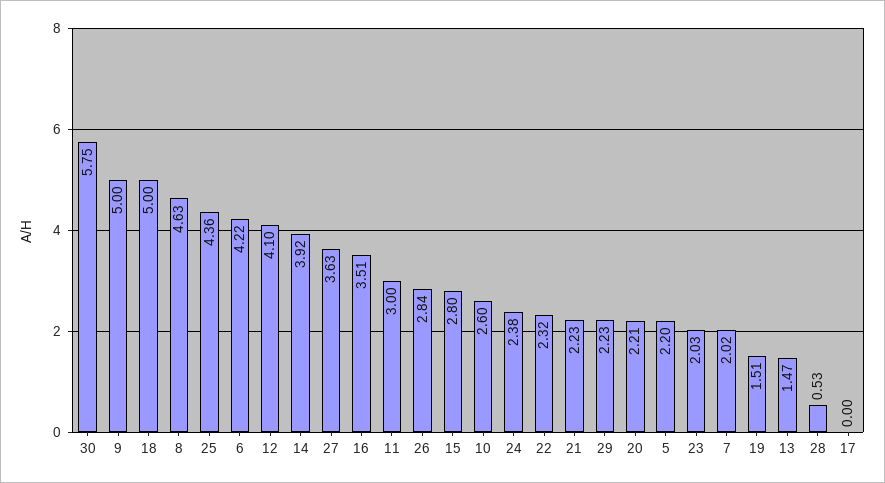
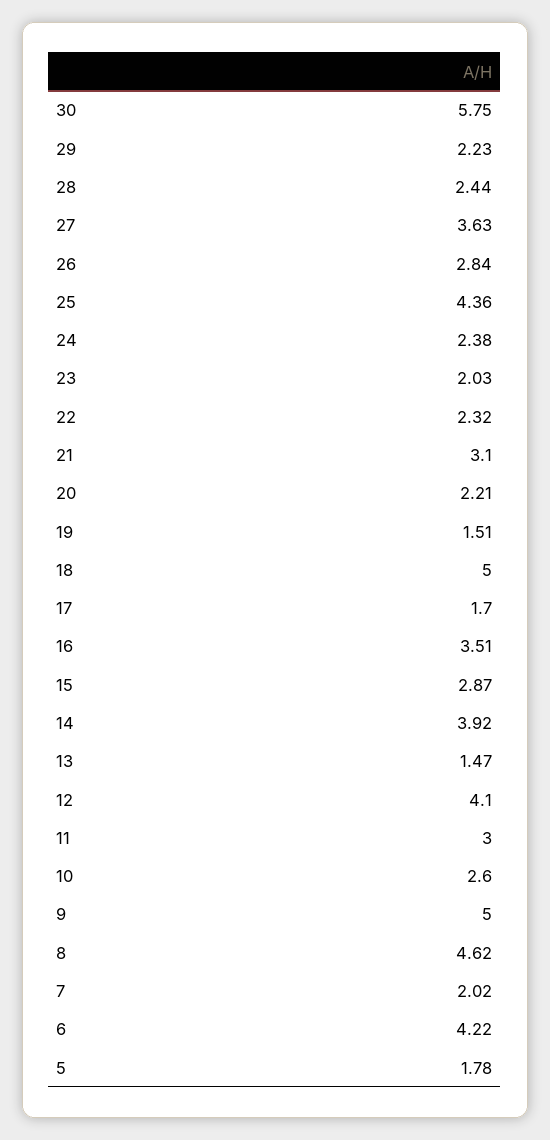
8: 4.63 -> 4.62
15: 2.8 -> 2.87
21: 2.23 -> 3.1
5: 2.2 -> 1.78
28: 0.53 -> 2.44
17: 0 -> 1.7

